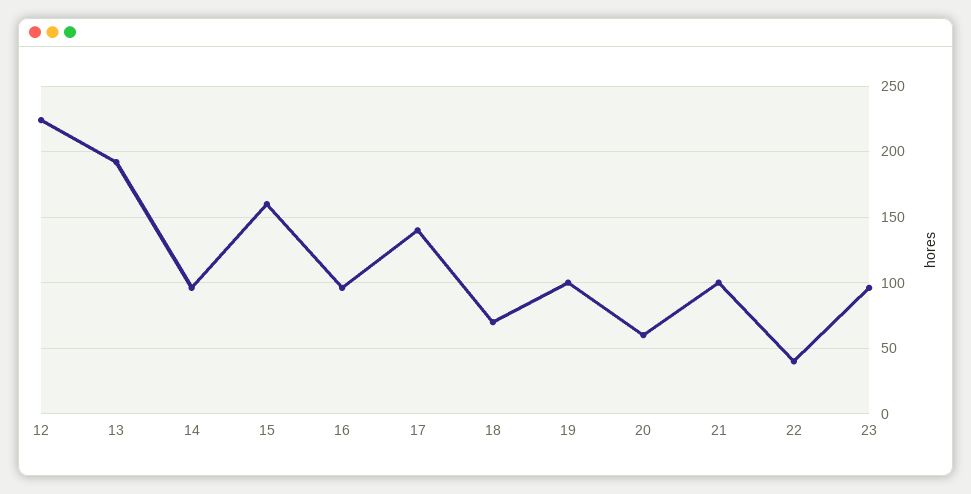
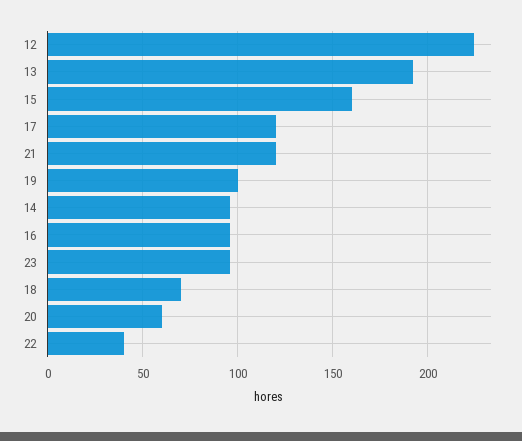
17: 140 -> 120
21: 100 -> 120

